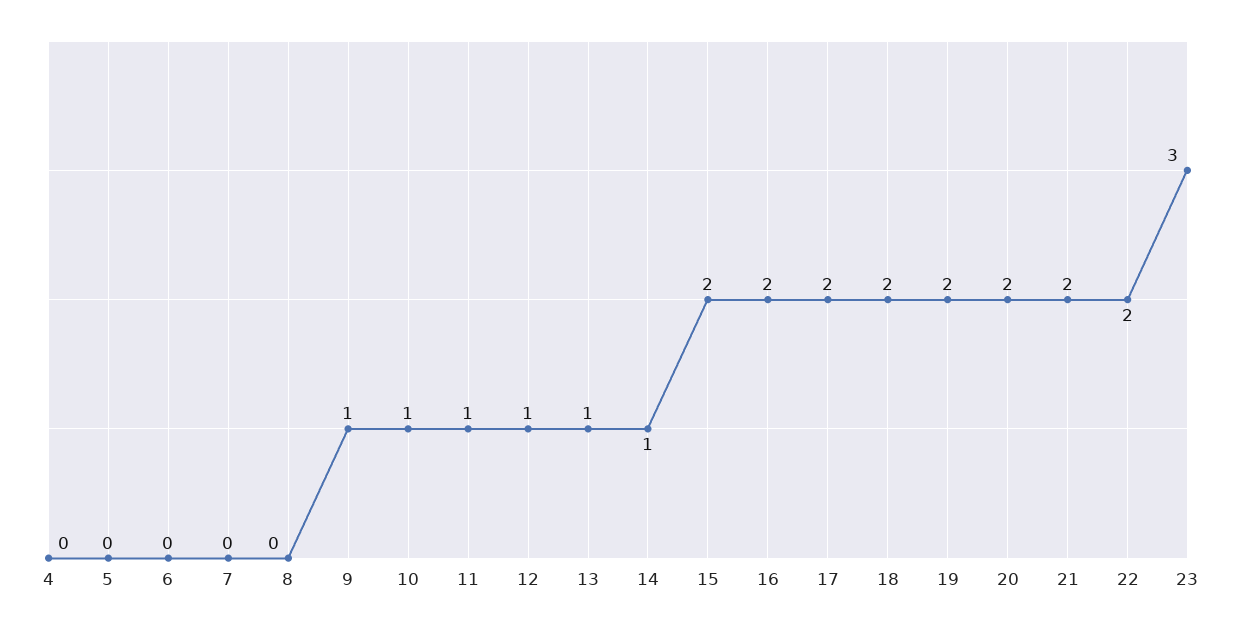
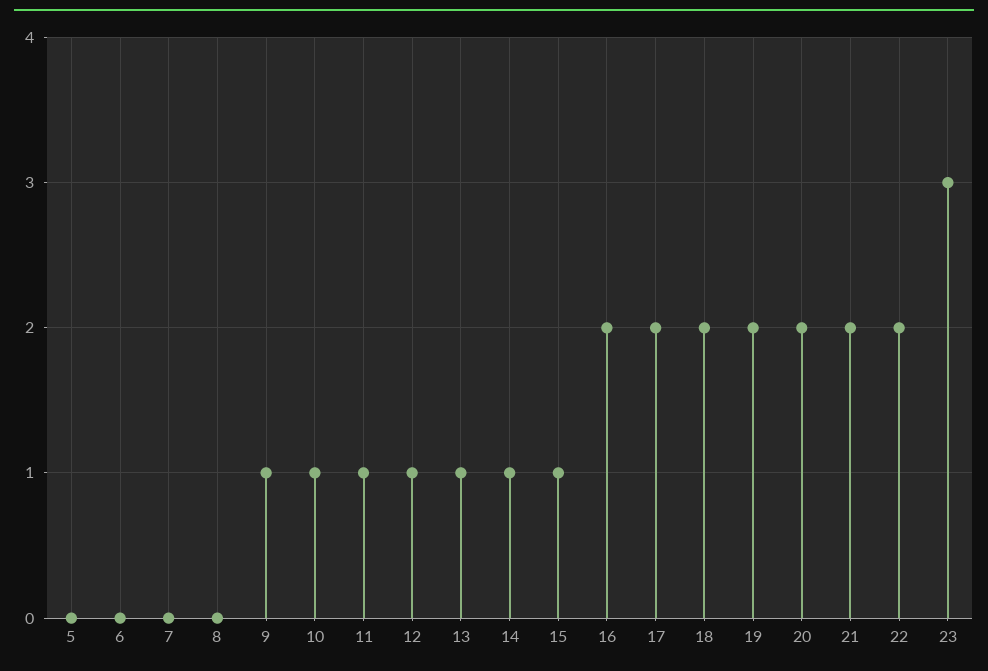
4: 0 -> none
15: 2 -> 1

